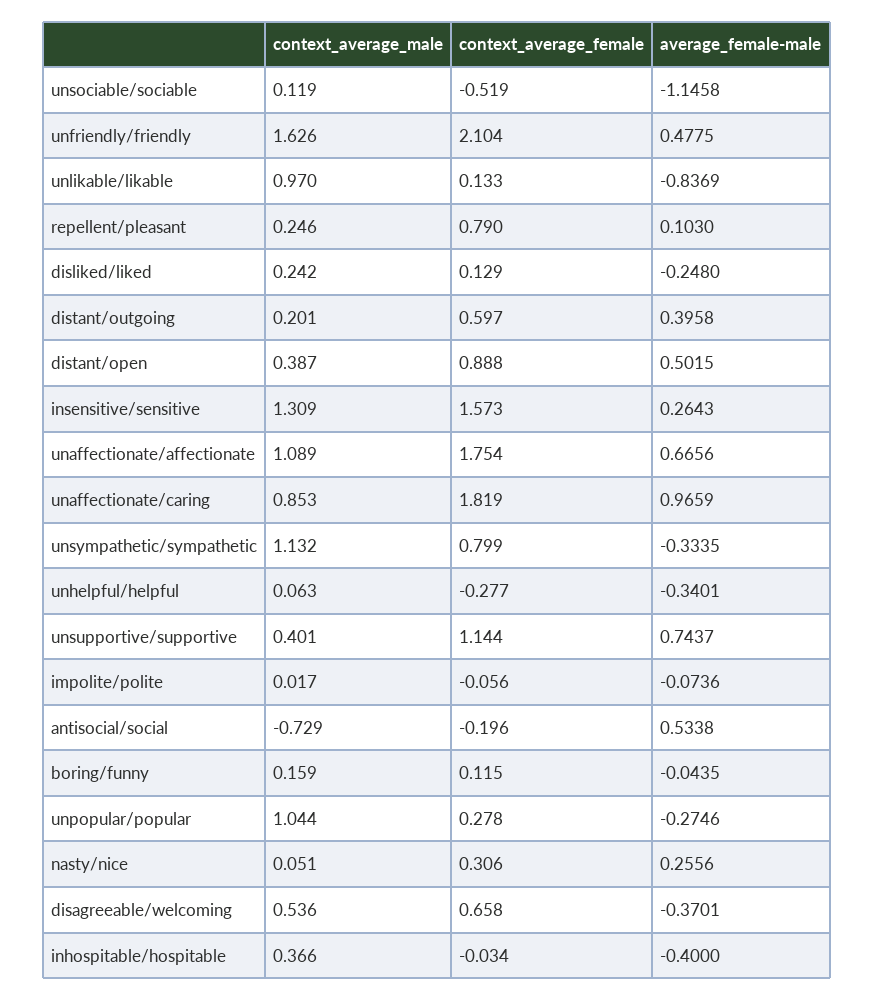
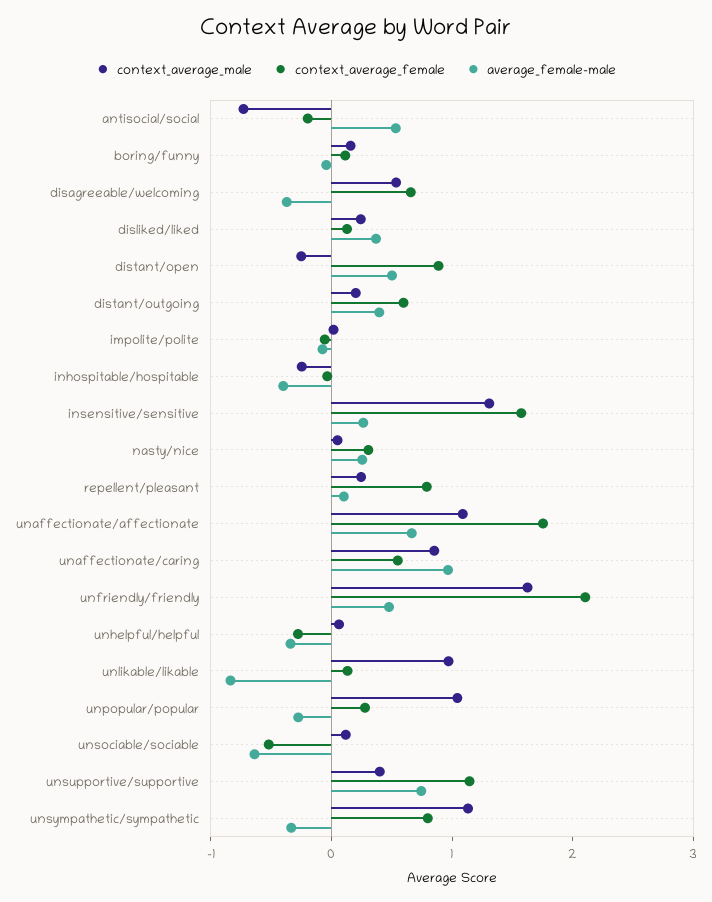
average_female-male, unsociable/sociable: -1.1458 -> -0.6
average_female-male, disliked/liked: -0.248 -> 0.4
context_average_male, distant/open: 0.387 -> -0.2
context_average_female, unaffectionate/caring: 1.819 -> 0.6
context_average_male, inhospitable/hospitable: 0.366 -> -0.2

